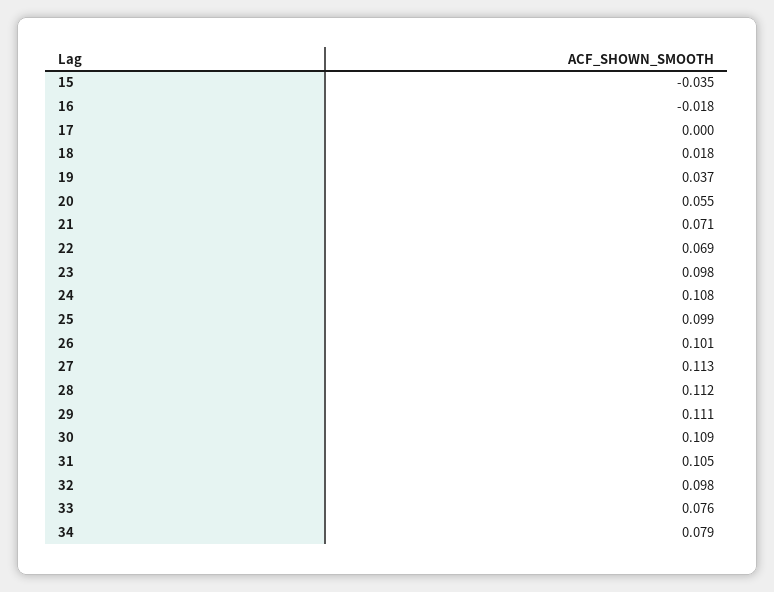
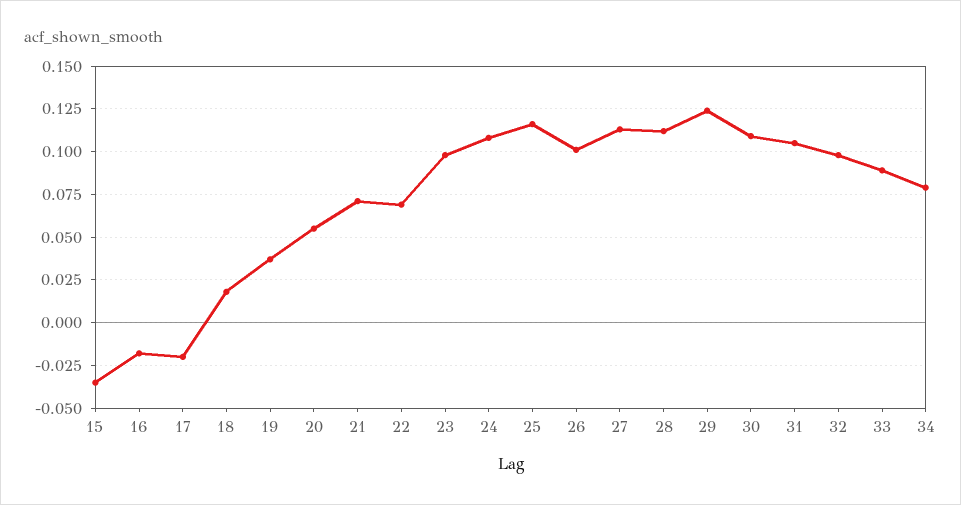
17: 0 -> -0.02
25: 0.099 -> 0.115
29: 0.111 -> 0.125
33: 0.076 -> 0.09

